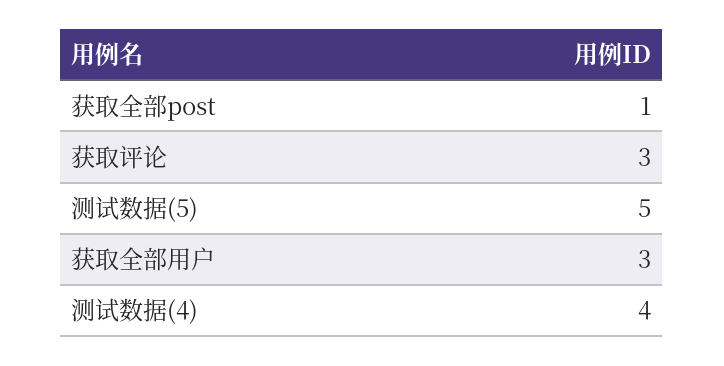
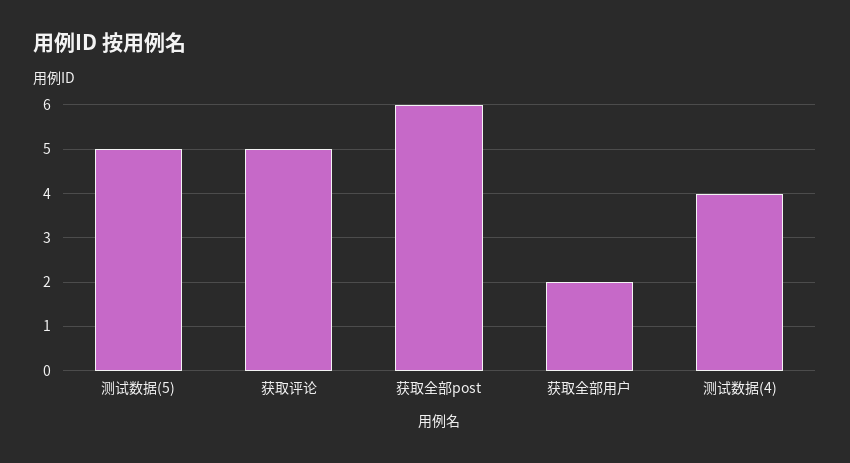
获取全部post: 1 -> 6
获取评论: 3 -> 5
获取全部用户: 3 -> 2

